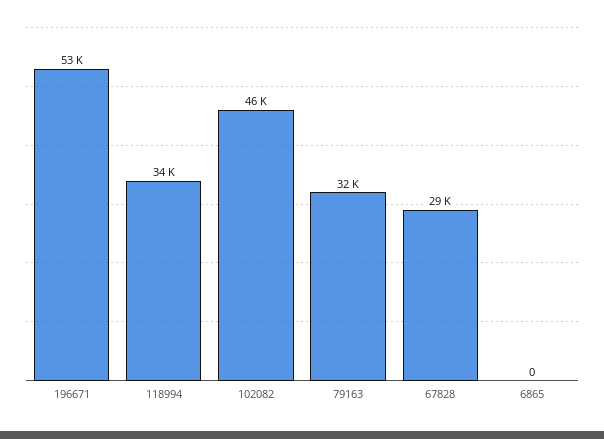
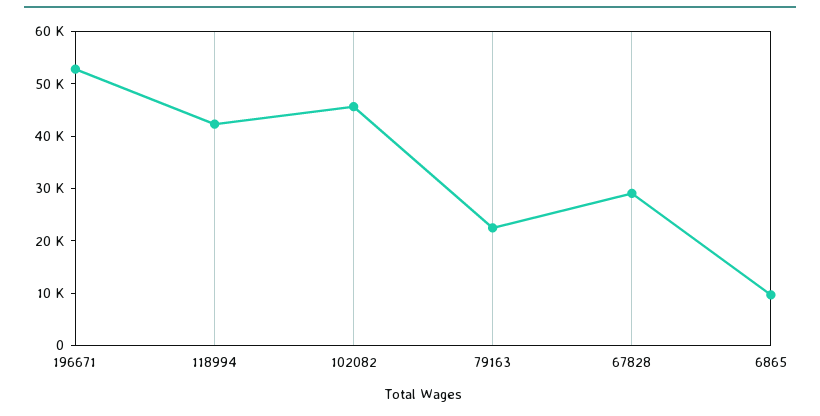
118994: 34000 -> 42000
79163: 32000 -> 22000
6865: 0 -> 10000

